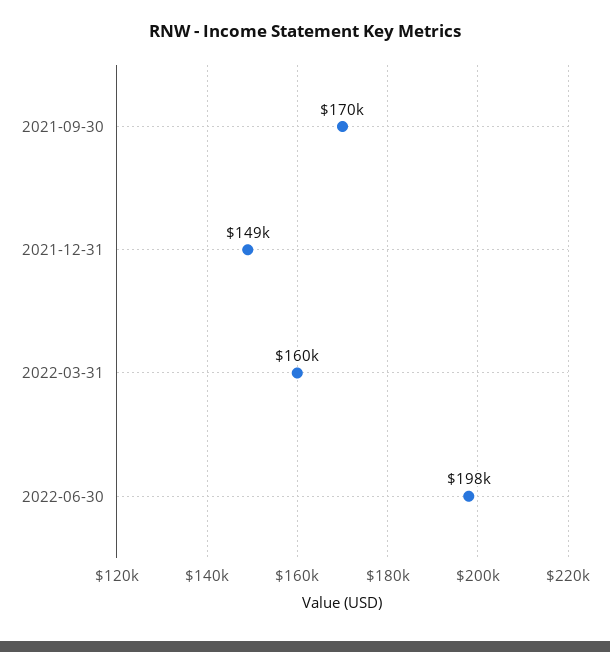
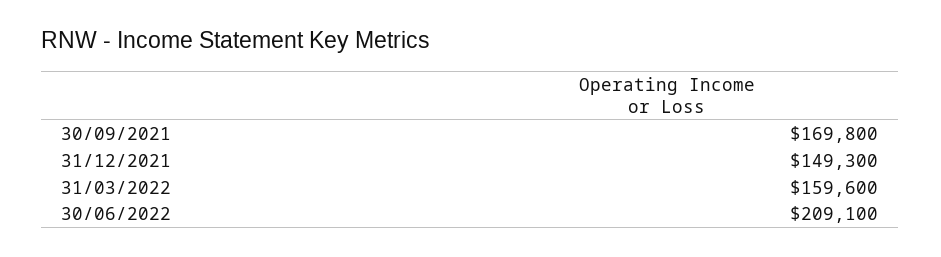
2022-06-30: 198000 -> 209100

